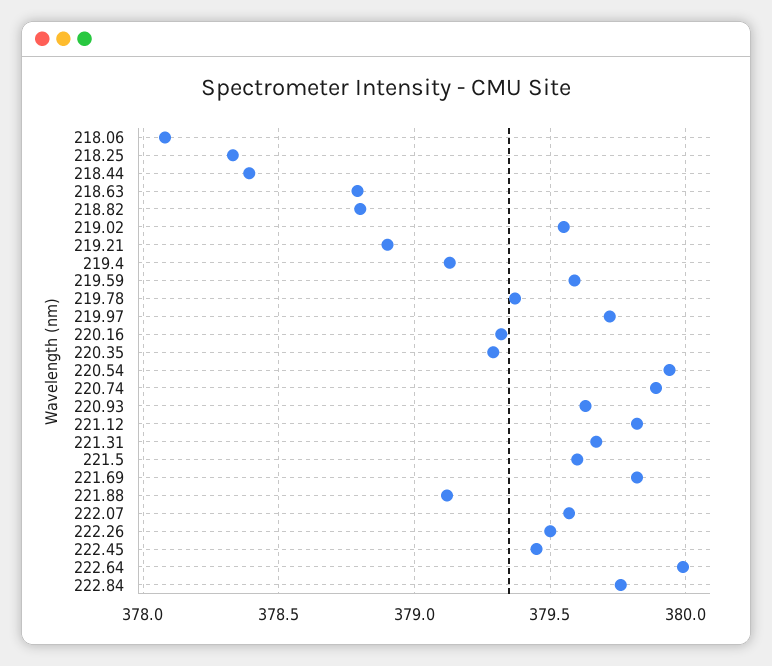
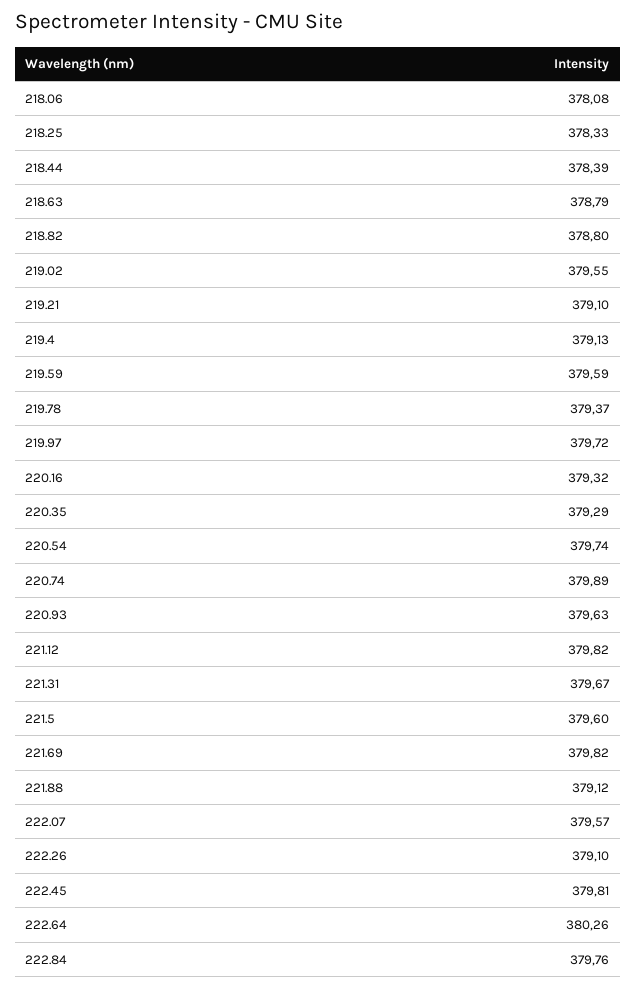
219.21: 378.9 -> 379.1
220.54: 379.95 -> 379.74
222.26: 379.5 -> 379.1
222.45: 379.45 -> 379.81
222.64: 380 -> 380.26

